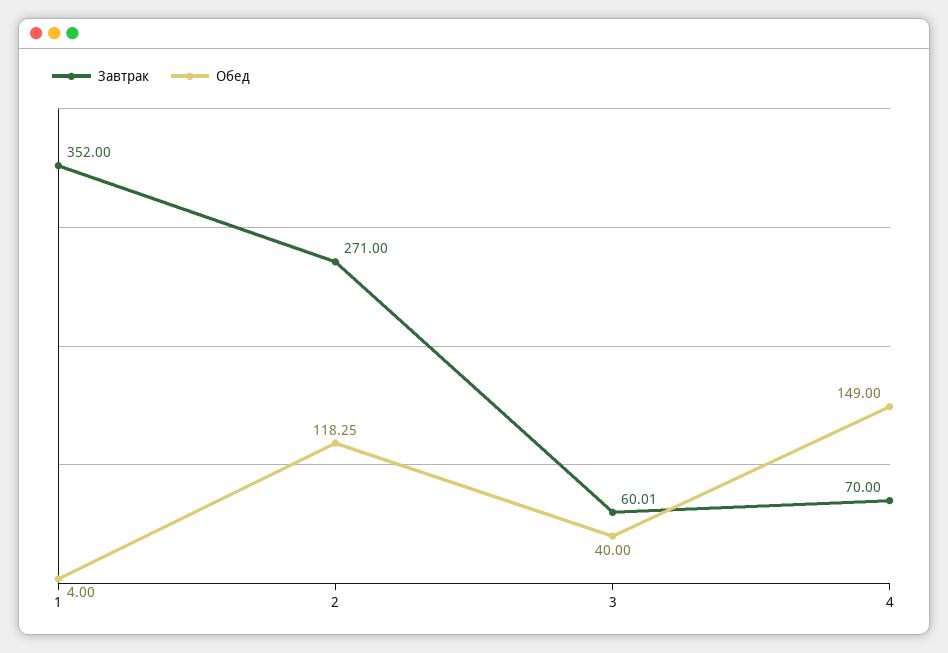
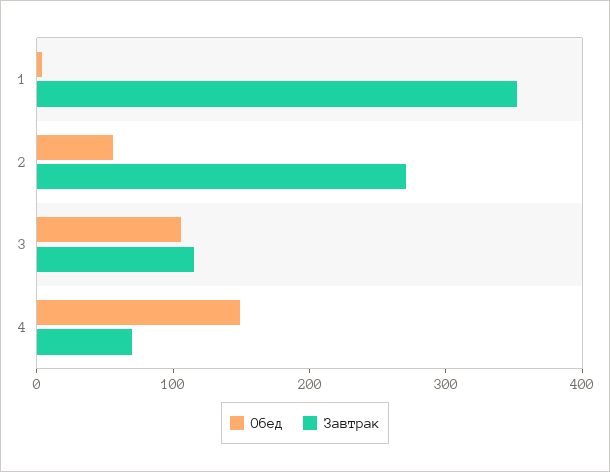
Обед, 2: 118.25 -> 60
Завтрак, 3: 60.01 -> 120
Обед, 3: 40 -> 100

